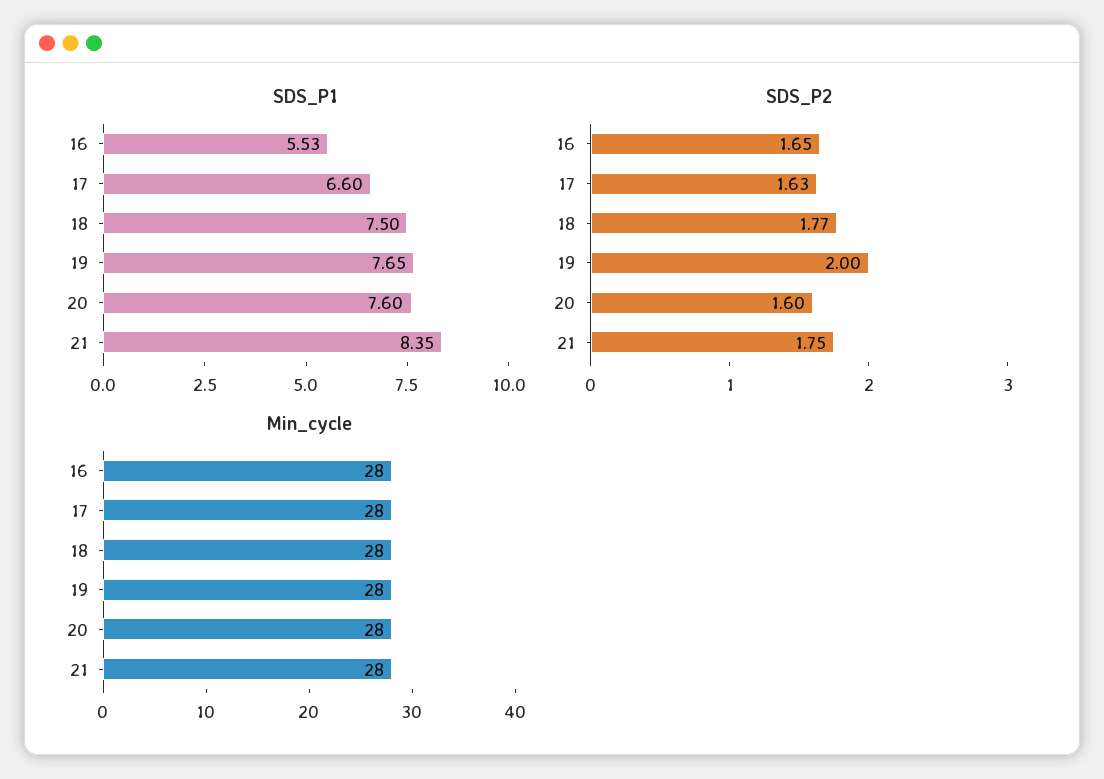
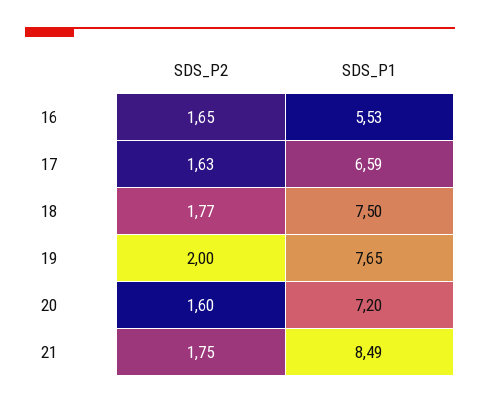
SDS_P1, 17: 6.6 -> 6.59
SDS_P1, 20: 7.6 -> 7.2
SDS_P1, 21: 8.35 -> 8.49
Min_cycle, 16: 28 -> none
Min_cycle, 17: 28 -> none
Min_cycle, 18: 28 -> none
Min_cycle, 19: 28 -> none
Min_cycle, 20: 28 -> none
Min_cycle, 21: 28 -> none

